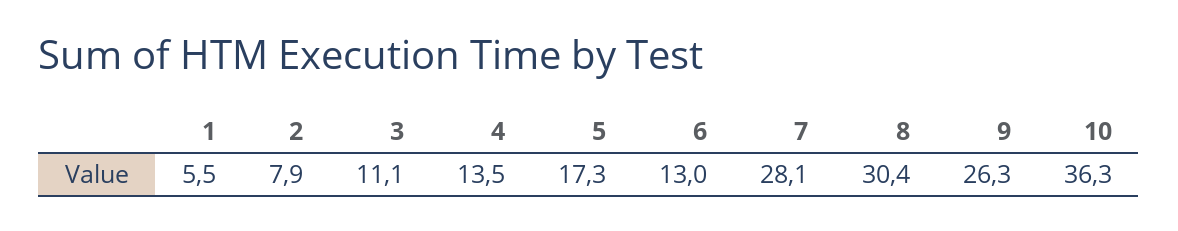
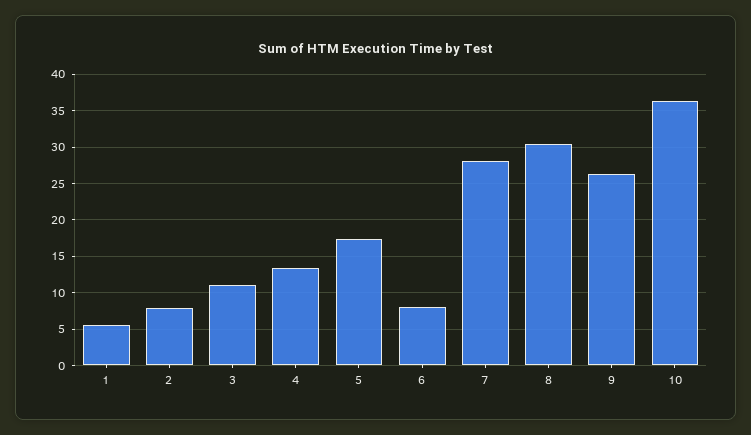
6: 13 -> 8

